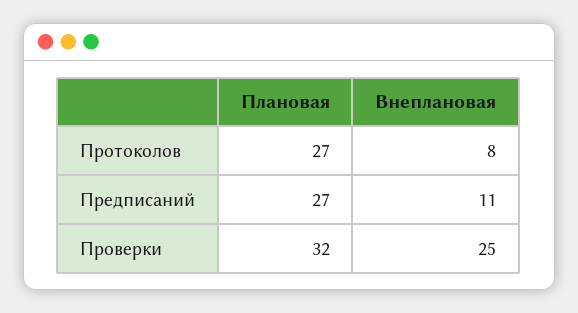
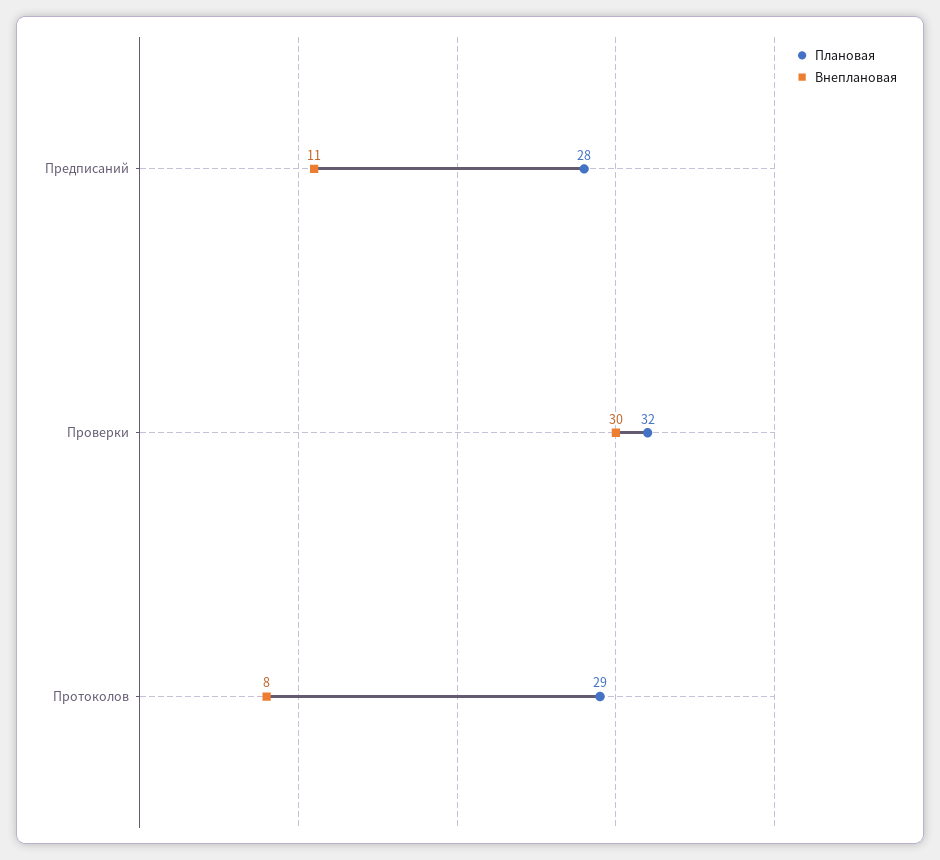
Плановая, Протоколов: 27 -> 29
Плановая, Предписаний: 27 -> 28
Внеплановая, Проверки: 25 -> 30

